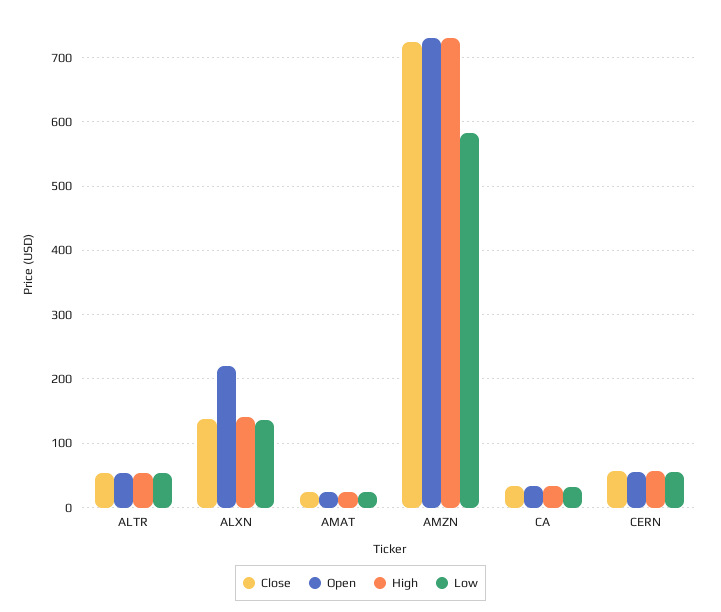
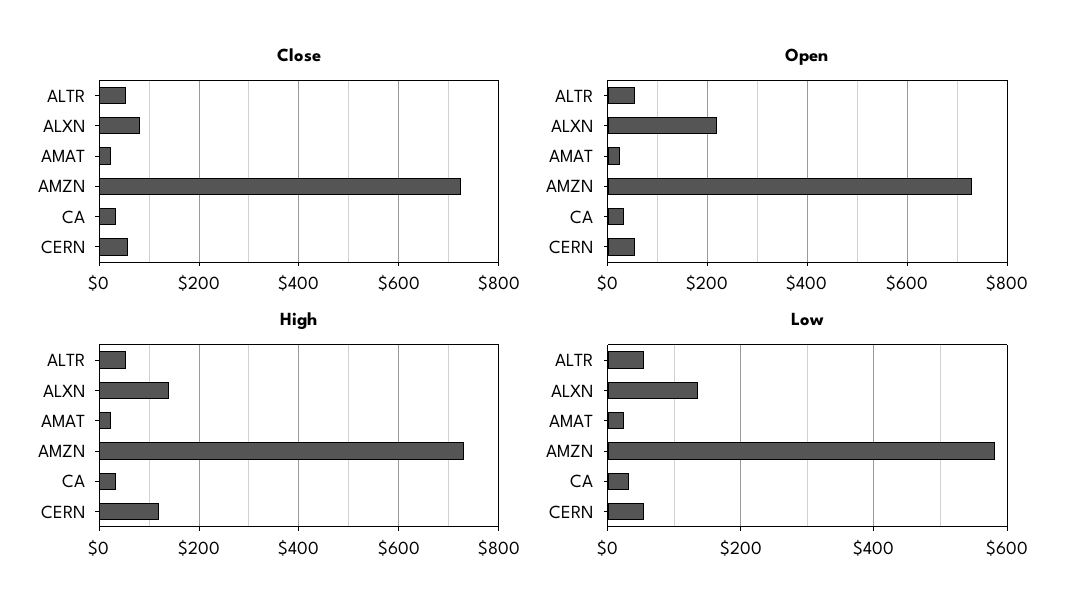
Close, ALXN: 140 -> 80
High, CERN: 60 -> 120

